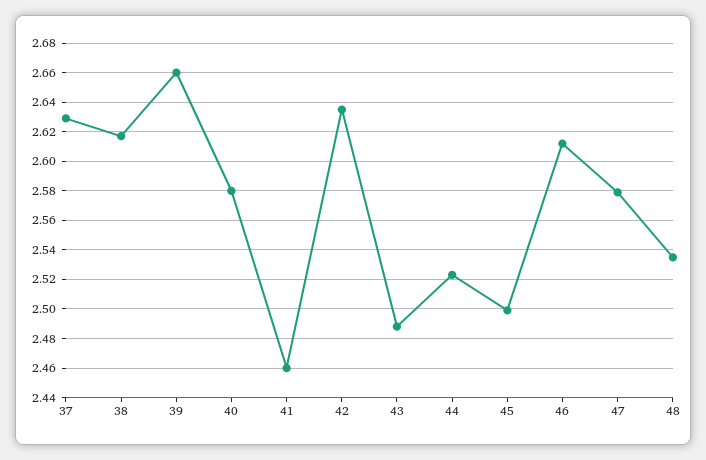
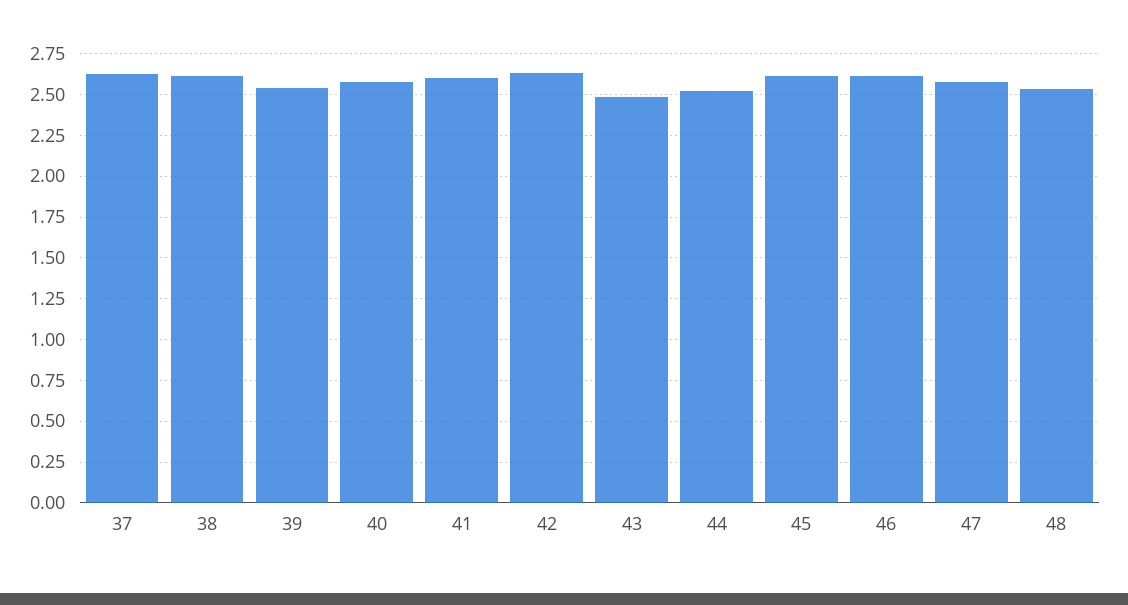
39: 2.66 -> 2.55
41: 2.46 -> 2.6
45: 2.5 -> 2.6

